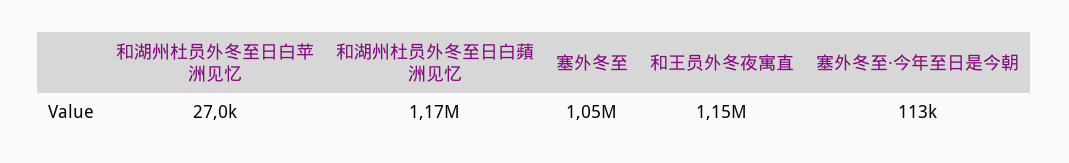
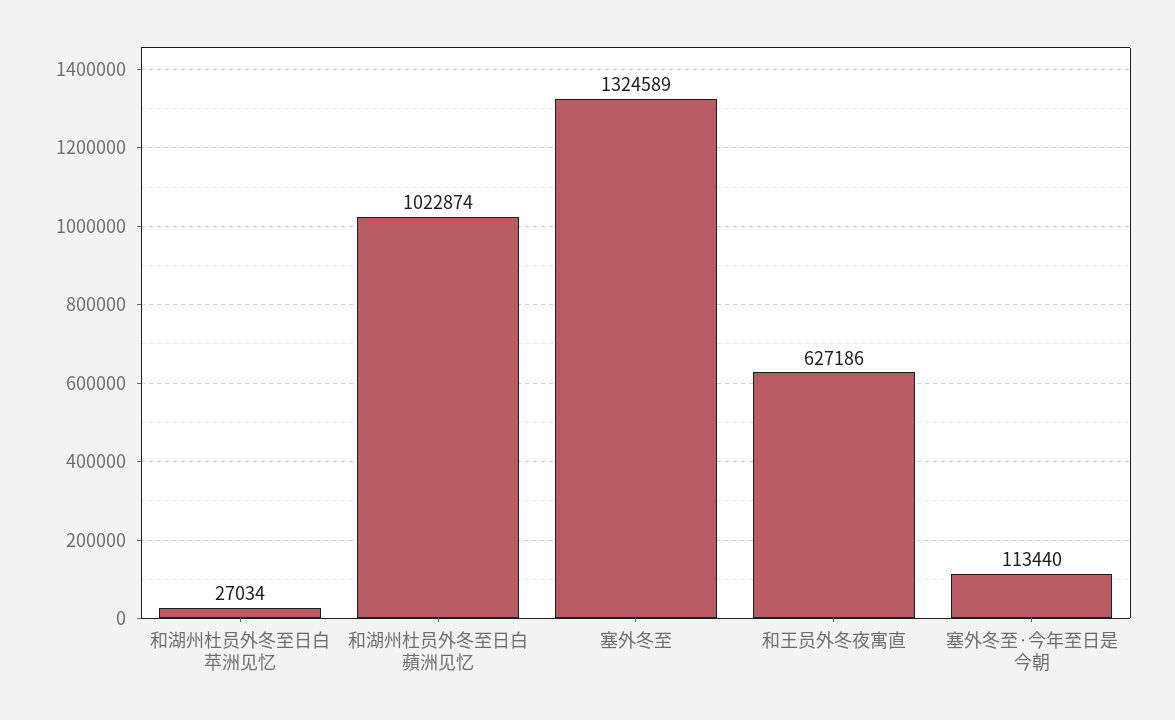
和湖州杜员外冬至日白蘋洲见忆: 1170000 -> 1022874
塞外冬至: 1050000 -> 1324589
和王员外冬夜寓直: 1150000 -> 627186

